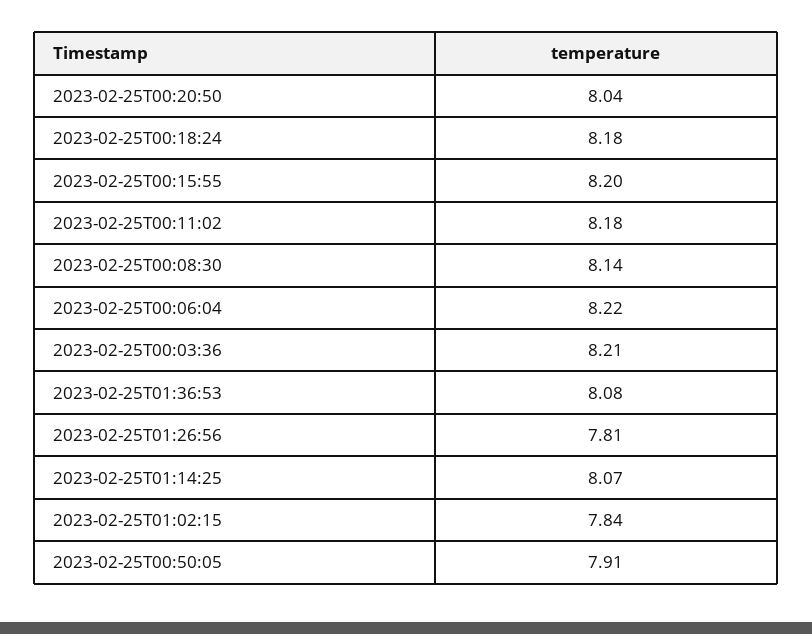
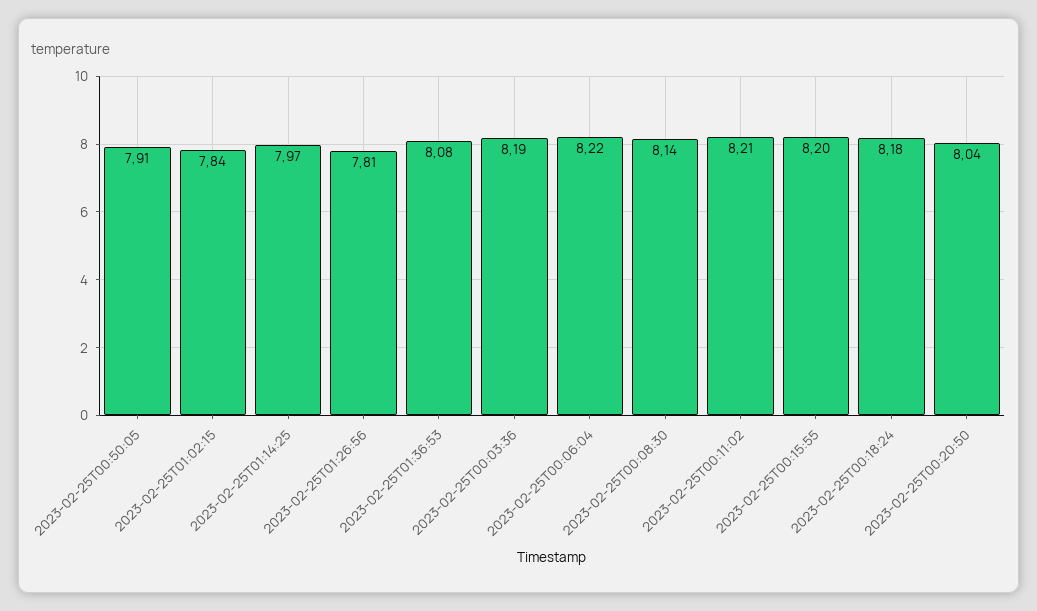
2023-02-25T00:11:02: 8.18 -> 8.21
2023-02-25T00:03:36: 8.21 -> 8.19
2023-02-25T01:14:25: 8.07 -> 7.97

